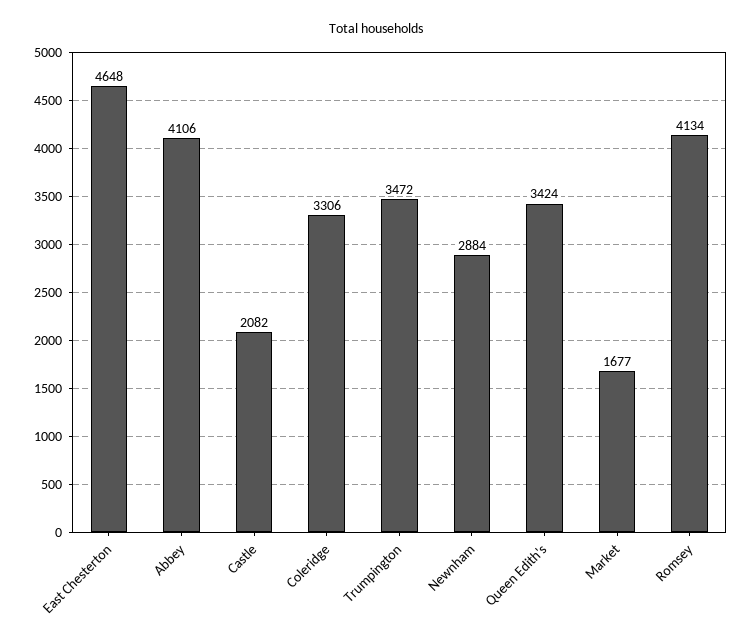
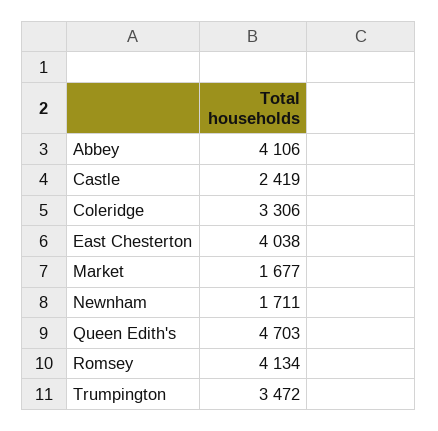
East Chesterton: 4648 -> 4038
Castle: 2082 -> 2419
Newnham: 2884 -> 1711
Queen Edith's: 3424 -> 4703

